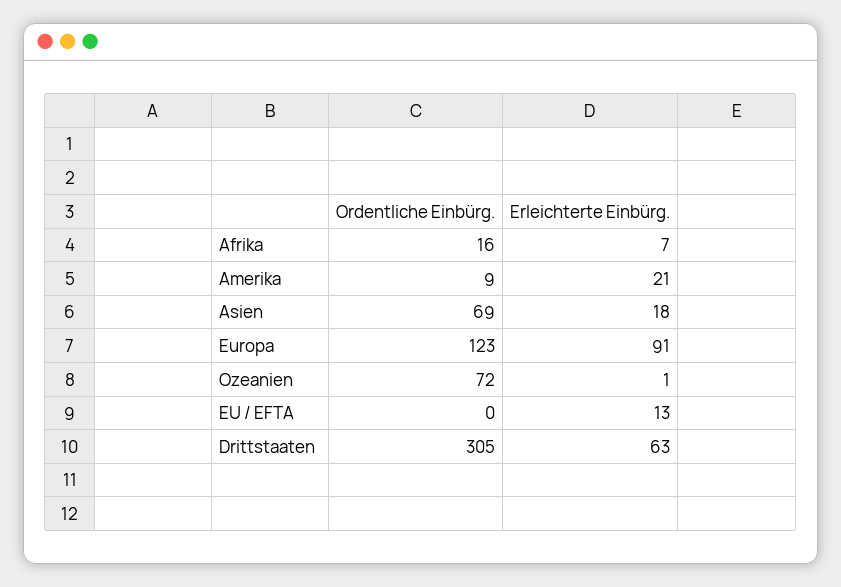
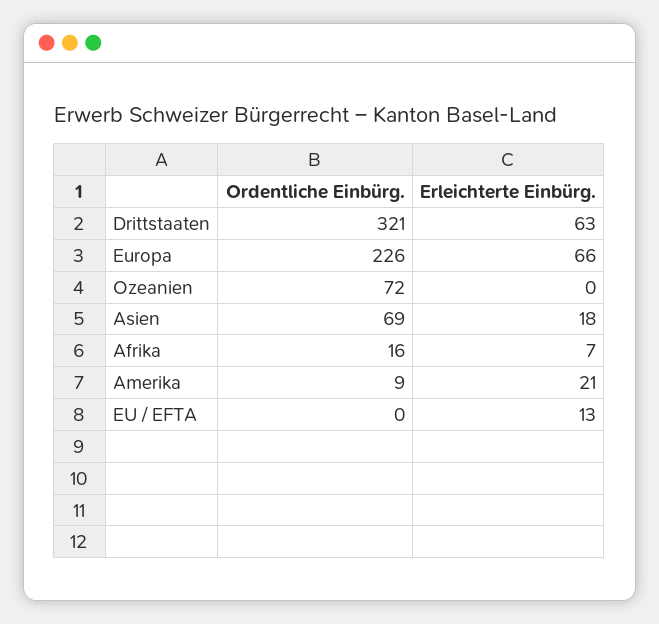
Ordentliche Einbürg., Europa: 123 -> 226
Erleichterte Einbürg., Europa: 91 -> 66
Erleichterte Einbürg., Ozeanien: 1 -> 0
Ordentliche Einbürg., Drittstaaten: 305 -> 321

